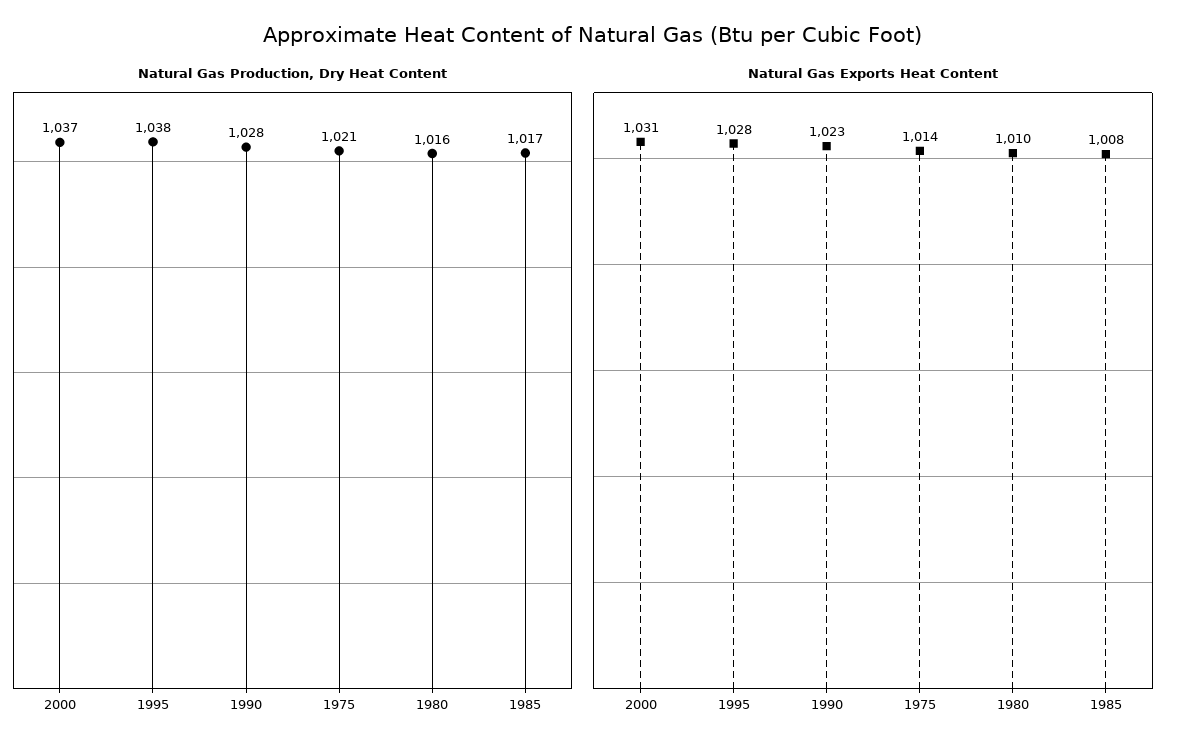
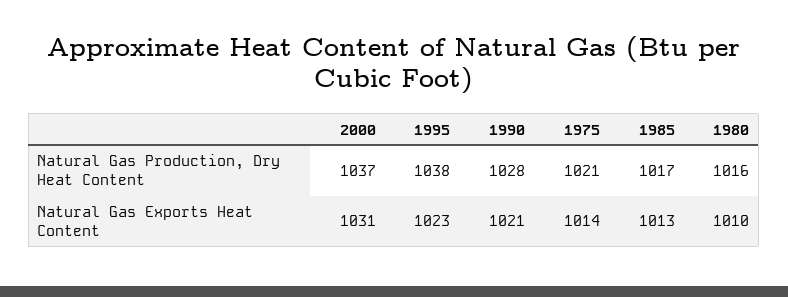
Natural Gas Exports Heat Content, 1995: 1028 -> 1023
Natural Gas Exports Heat Content, 1990: 1023 -> 1021
Natural Gas Exports Heat Content, 1985: 1008 -> 1013

